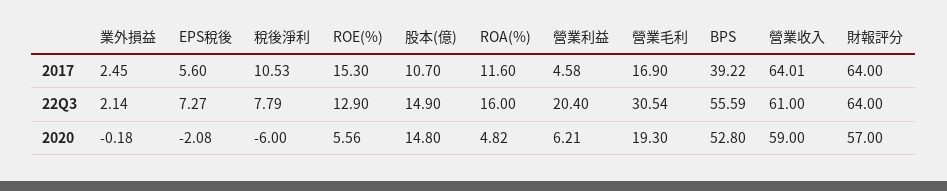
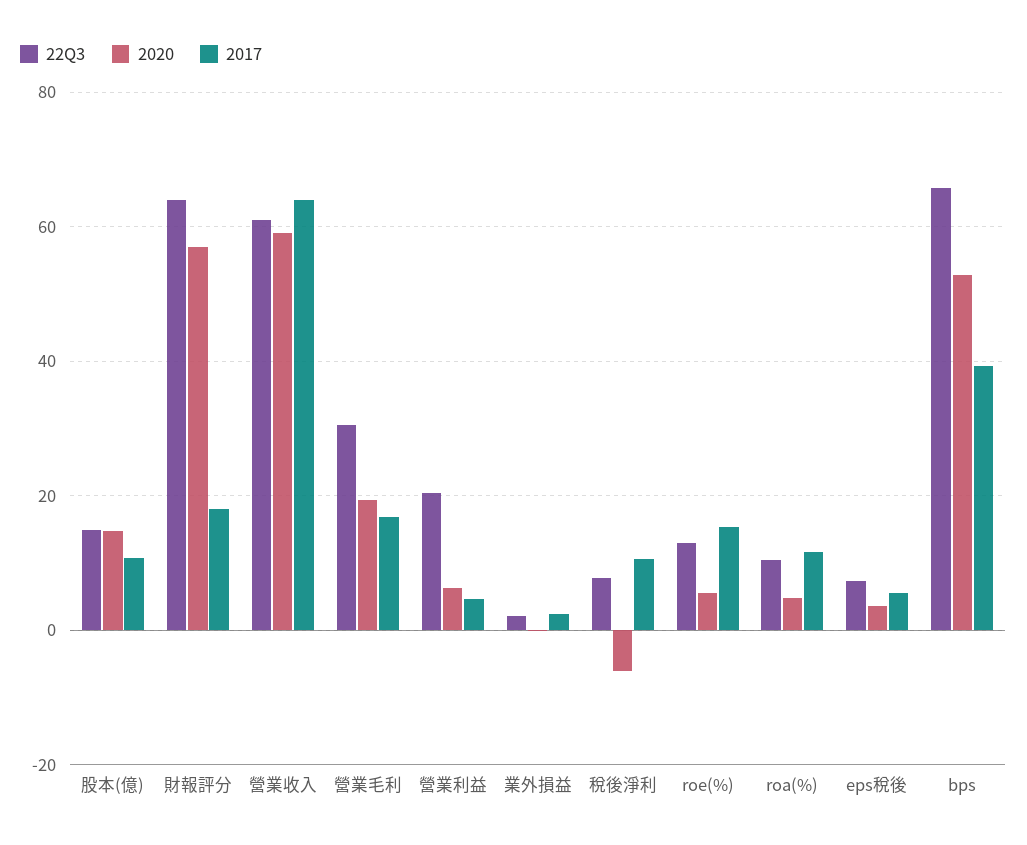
2017, 財報評分: 64 -> 18
22Q3, ROA(%): 16 -> 10
22Q3, BPS: 55.59 -> 66
2020, EPS稅後: -2.08 -> 4

